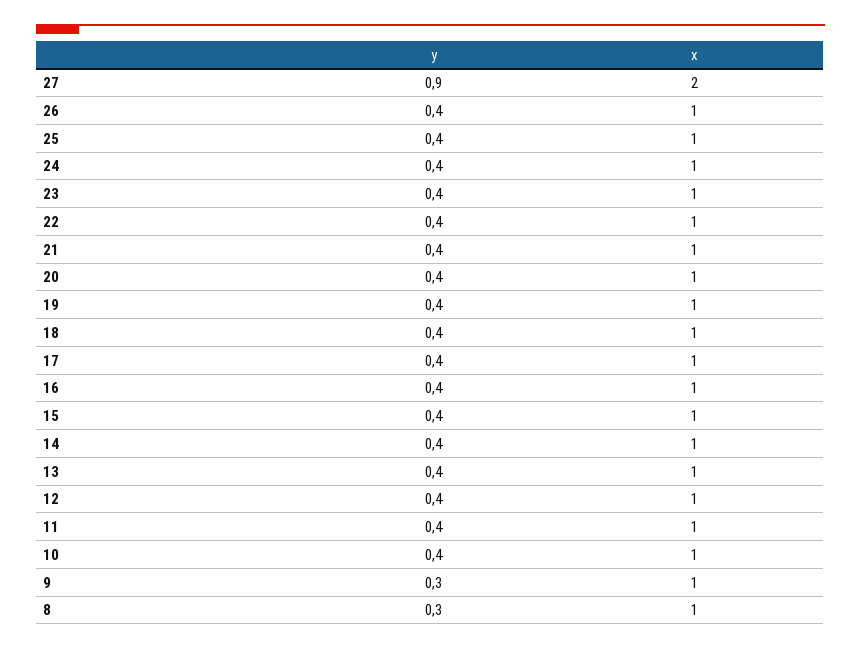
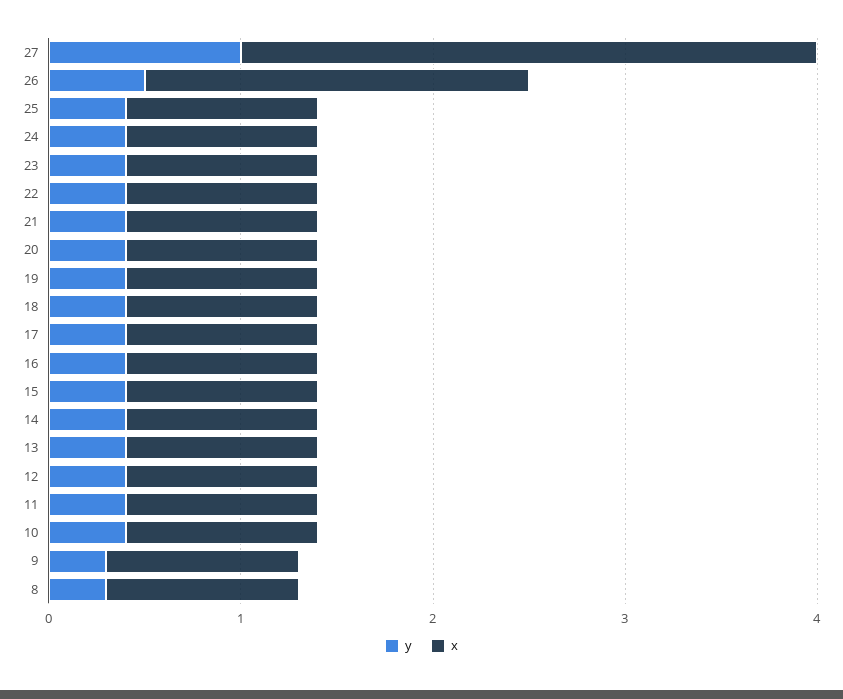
y, 27: 0.9 -> 1
x, 27: 2 -> 3
y, 26: 0.4 -> 0.5
x, 26: 1 -> 2

